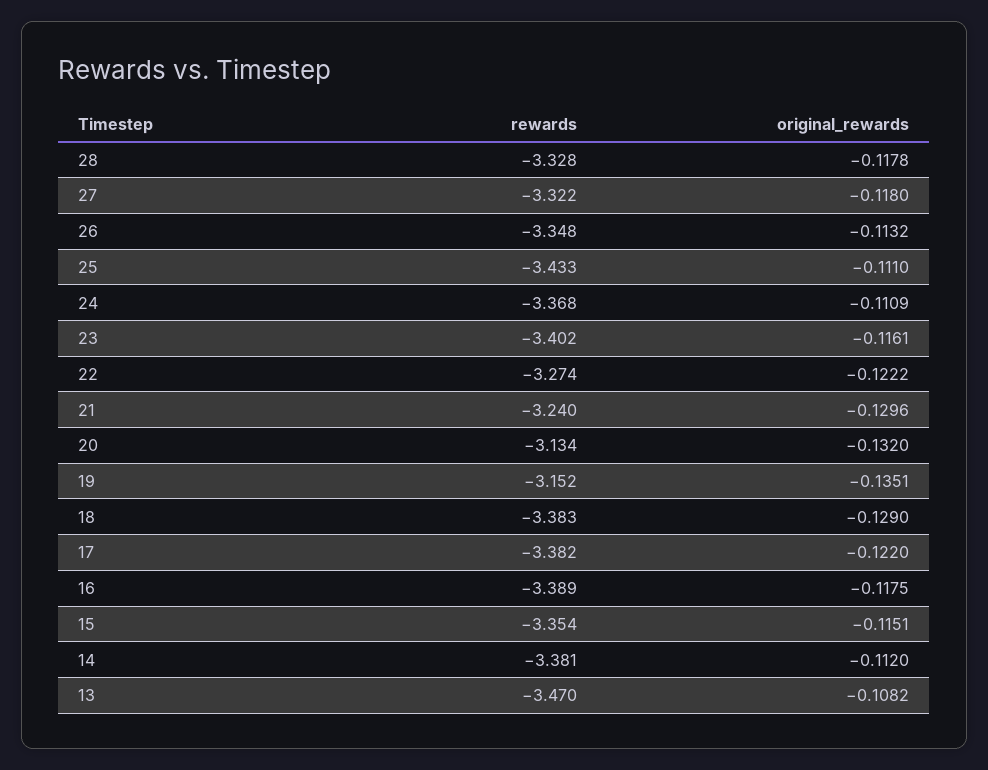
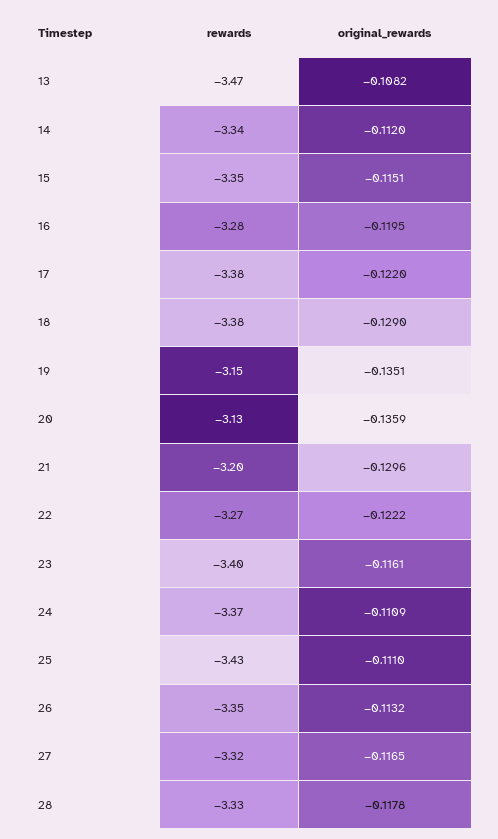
original_rewards, 27: -0.118 -> -0.1165
rewards, 21: -3.24 -> -3.2
original_rewards, 20: -0.132 -> -0.1359
rewards, 16: -3.389 -> -3.28
original_rewards, 16: -0.1175 -> -0.1195
rewards, 14: -3.381 -> -3.34

